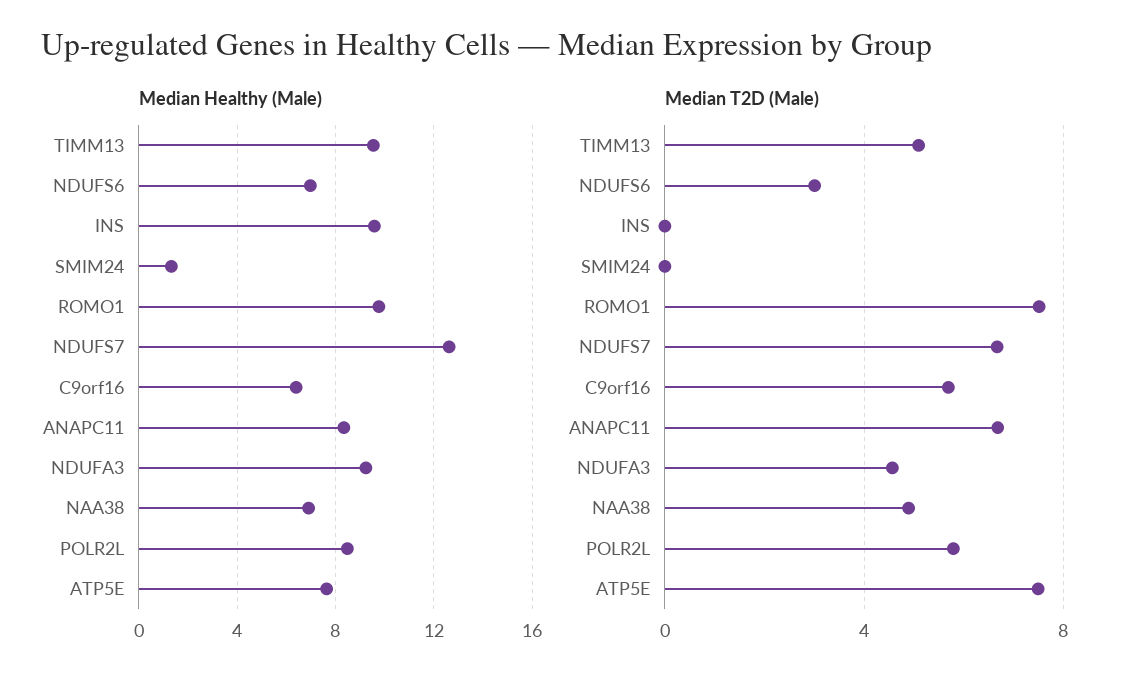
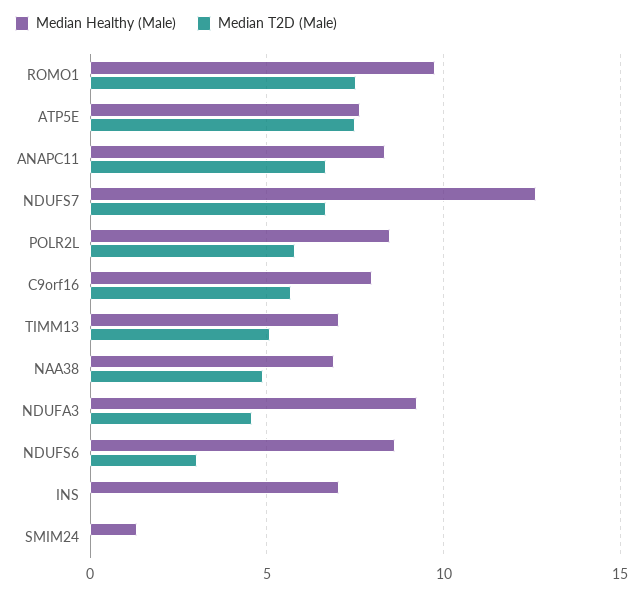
Median Healthy (Male), TIMM13: 9.5 -> 7
Median Healthy (Male), NDUFS6: 7 -> 8.5
Median Healthy (Male), INS: 9.5 -> 7
Median Healthy (Male), C9orf16: 6.5 -> 8

